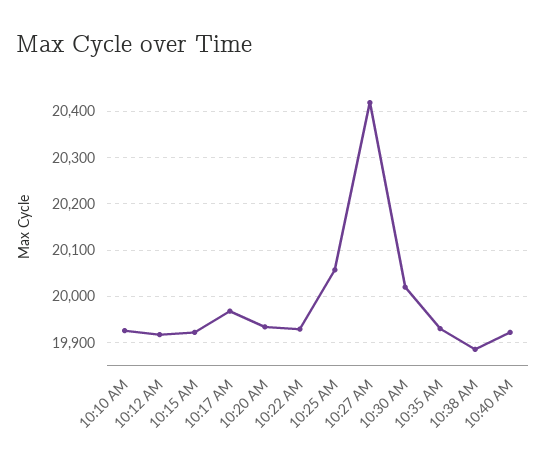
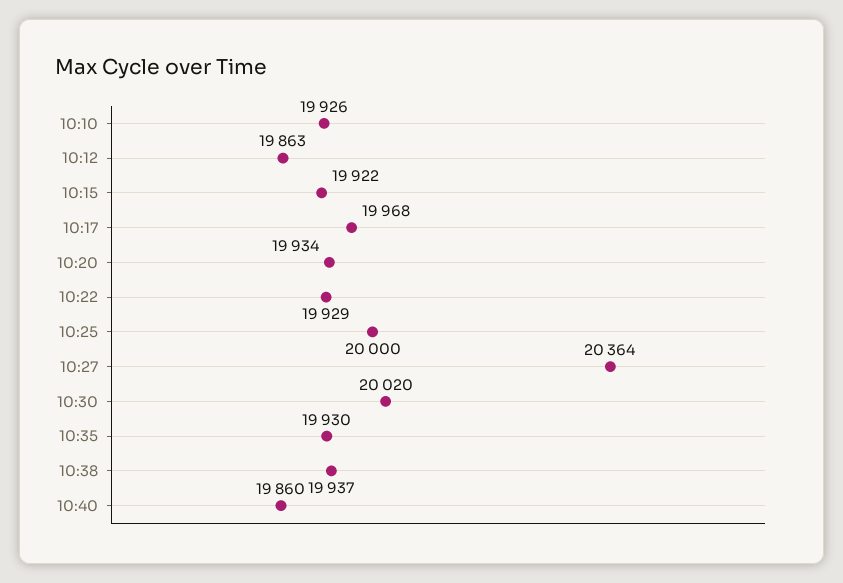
10:12 AM: 19920 -> 19863
10:25 AM: 20060 -> 20000
10:27 AM: 20420 -> 20364
10:38 AM: 19880 -> 19937
10:40 AM: 19920 -> 19860

